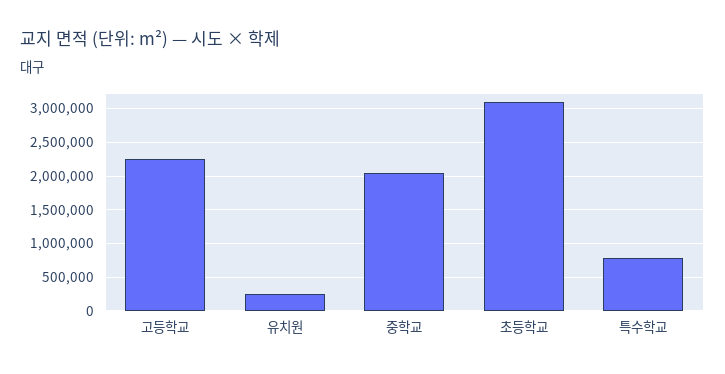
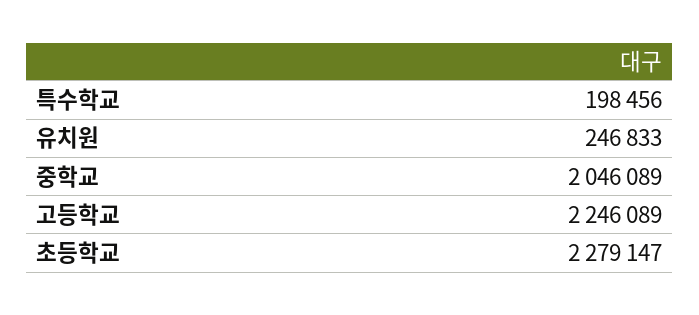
초등학교: 3100000 -> 2279147
특수학교: 800000 -> 198456

